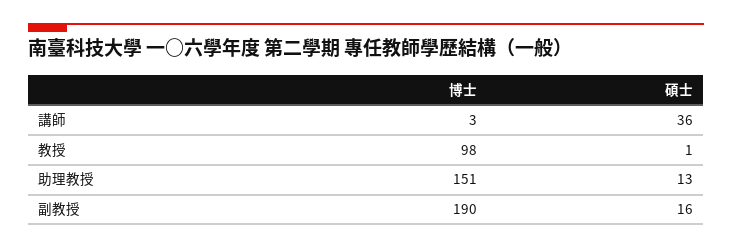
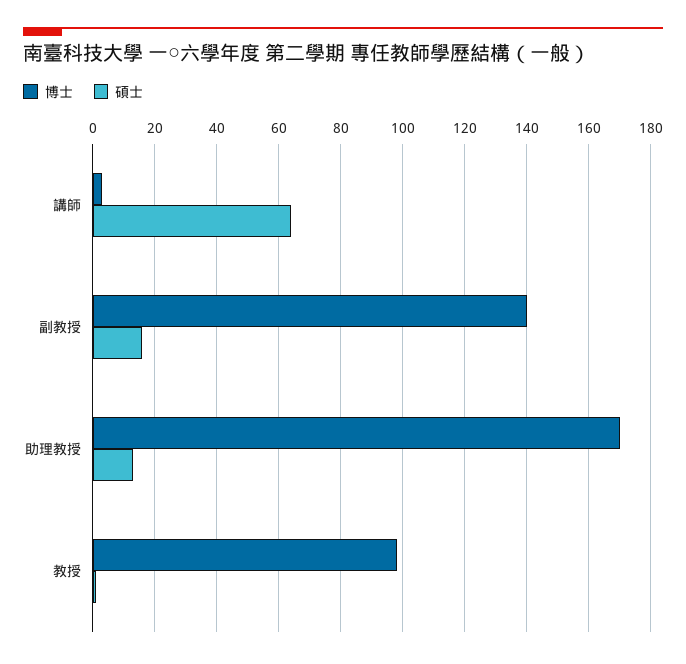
碩士, 講師: 36 -> 65
博士, 助理教授: 151 -> 170
博士, 副教授: 190 -> 140

